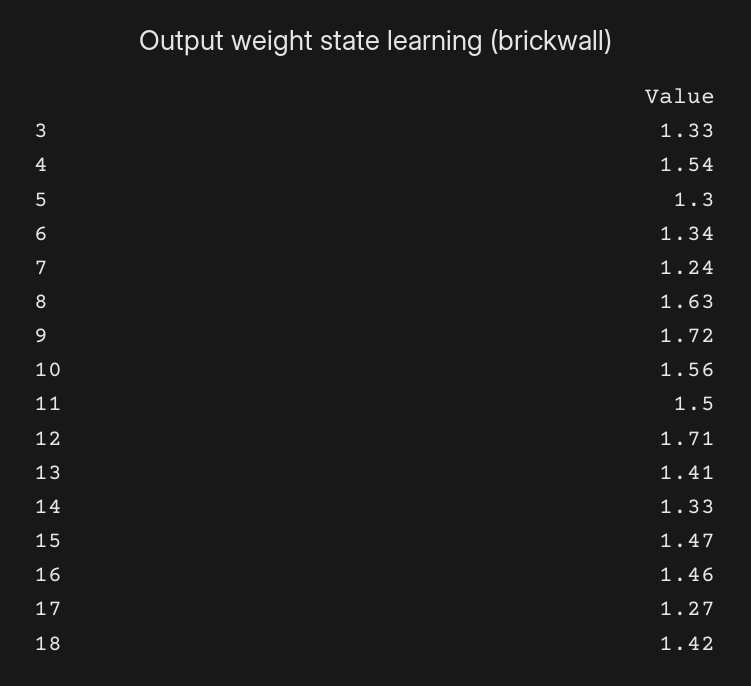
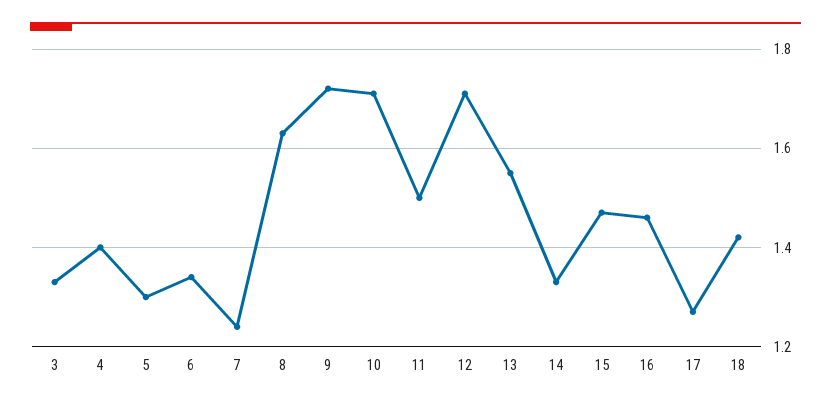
4: 1.54 -> 1.4
10: 1.56 -> 1.7
13: 1.41 -> 1.55

